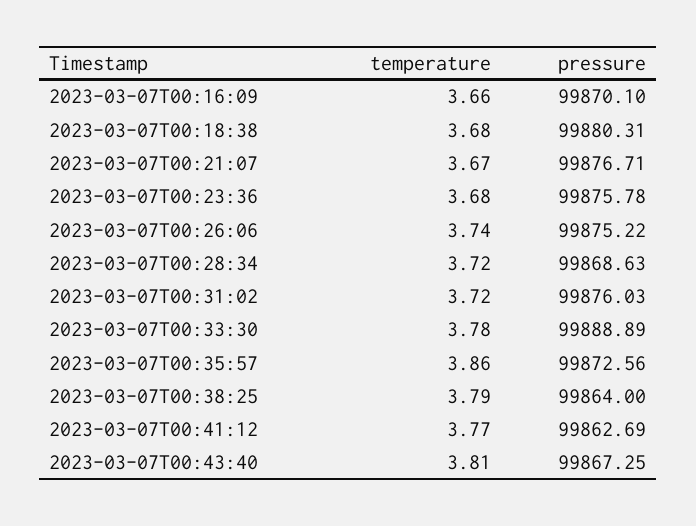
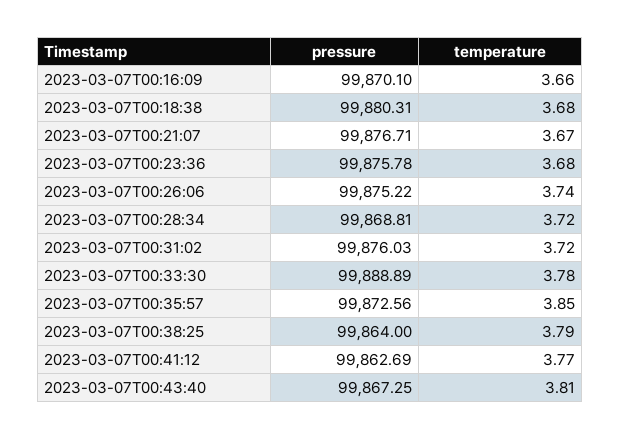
pressure, 2023-03-07T00:28:34: 99868.63 -> 99868.81
temperature, 2023-03-07T00:35:57: 3.86 -> 3.85

